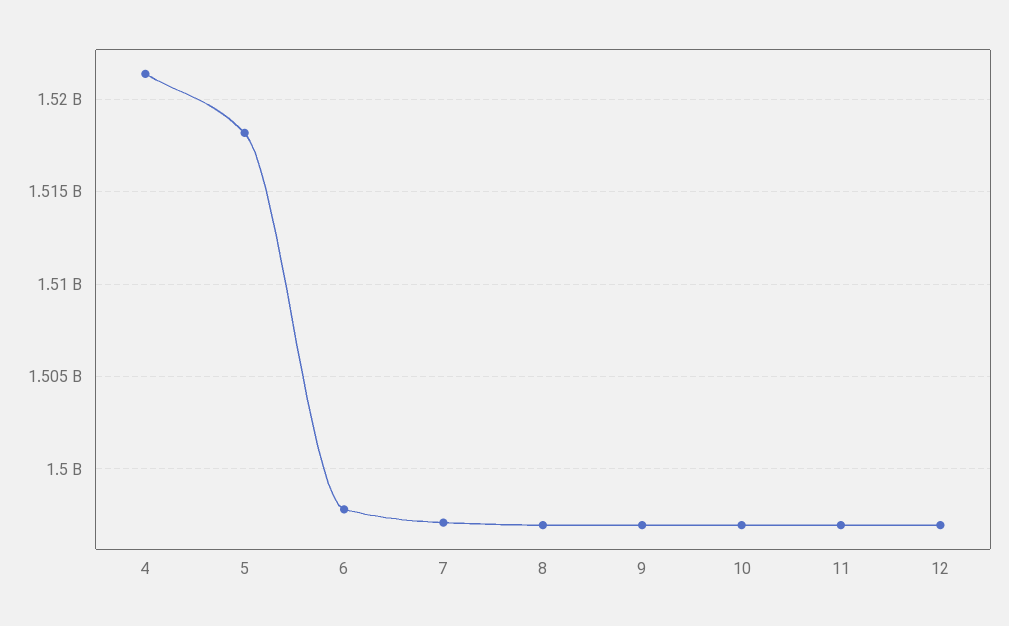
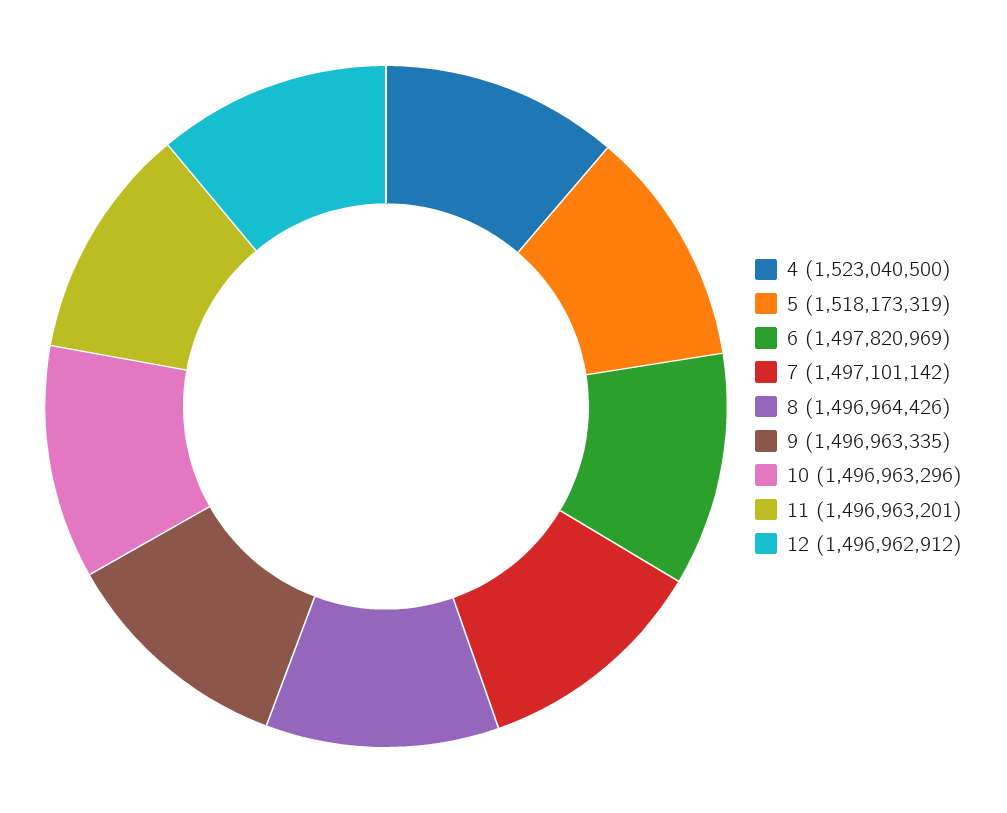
4: 1521500000 -> 1523040500

